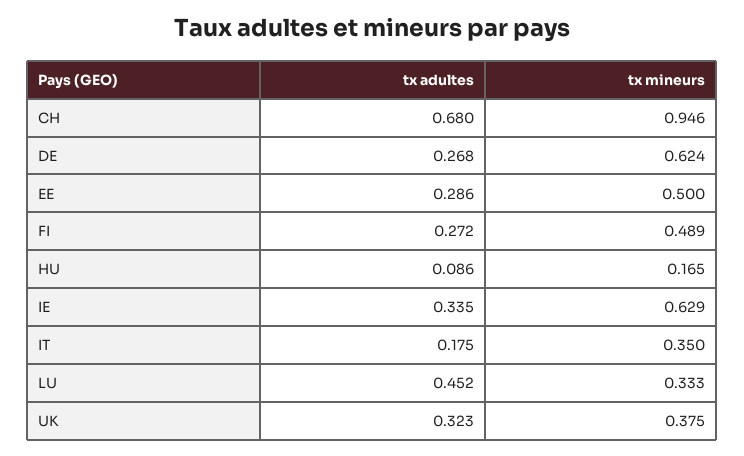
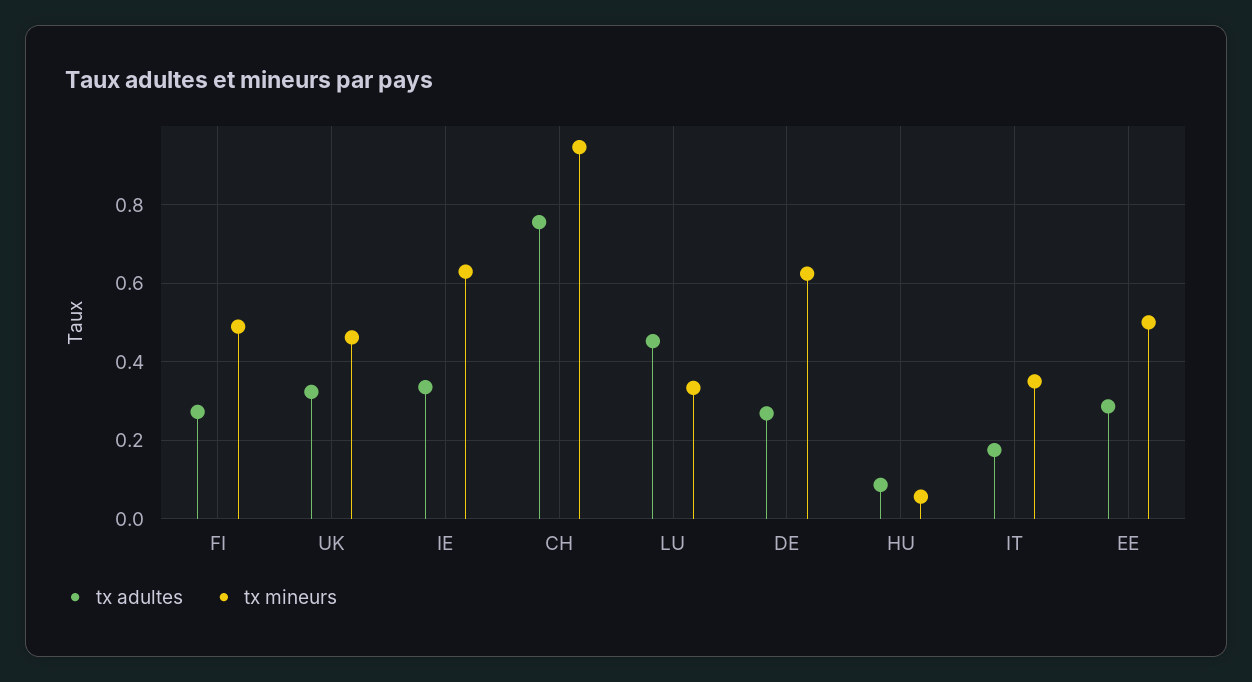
tx adultes, CH: 0.68 -> 0.76
tx mineurs, HU: 0.165 -> 0.06
tx mineurs, UK: 0.375 -> 0.46

